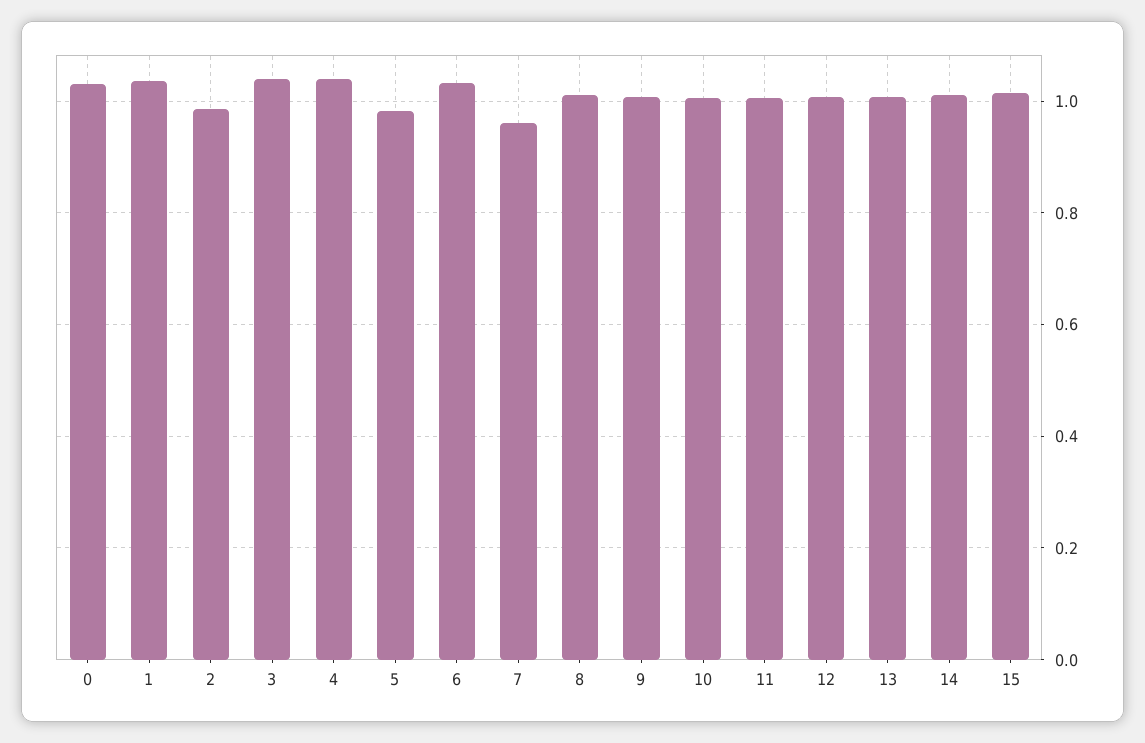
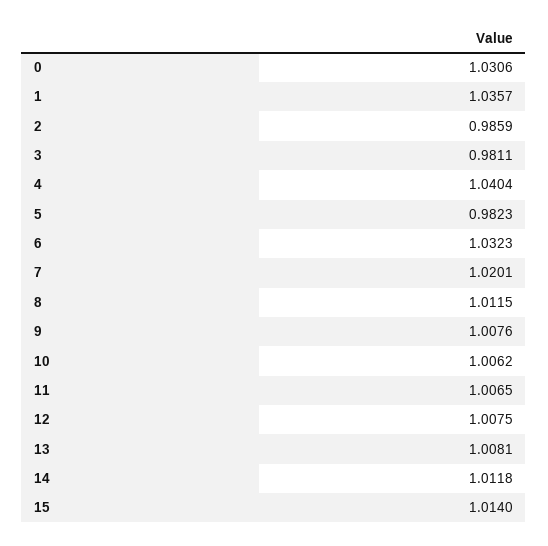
3: 1.04 -> 0.9811
7: 0.96 -> 1.0201

